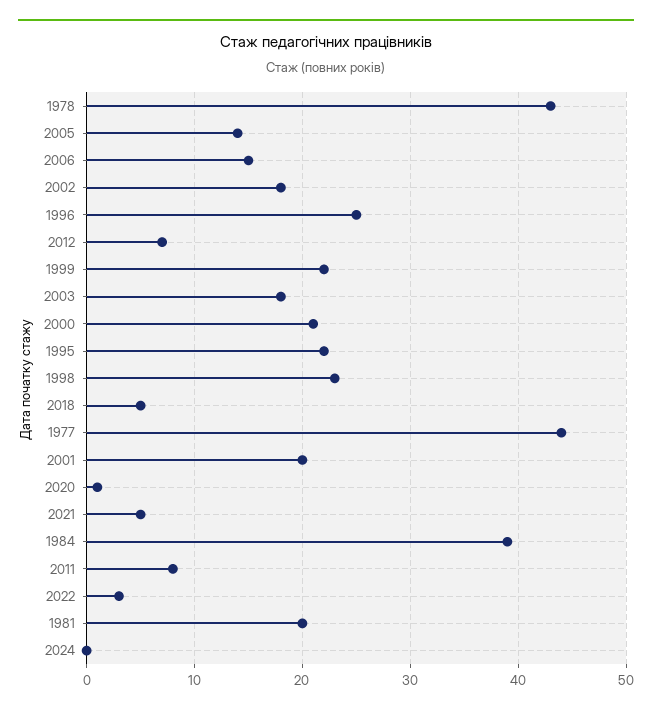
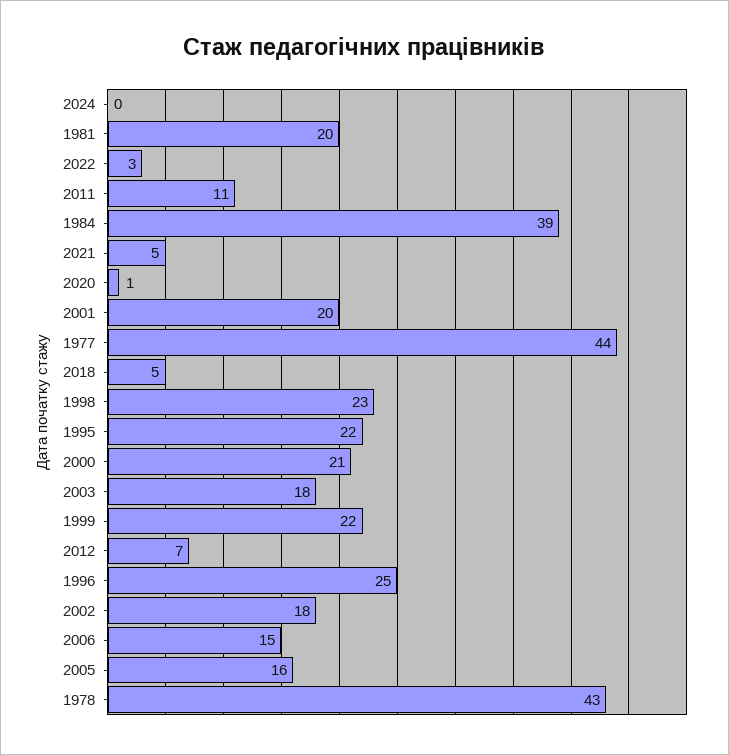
2005: 14 -> 16
2011: 8 -> 11

